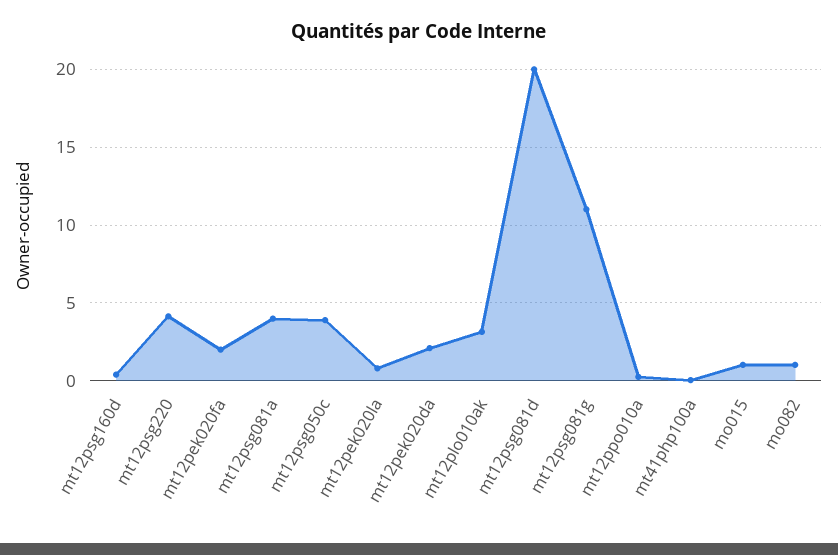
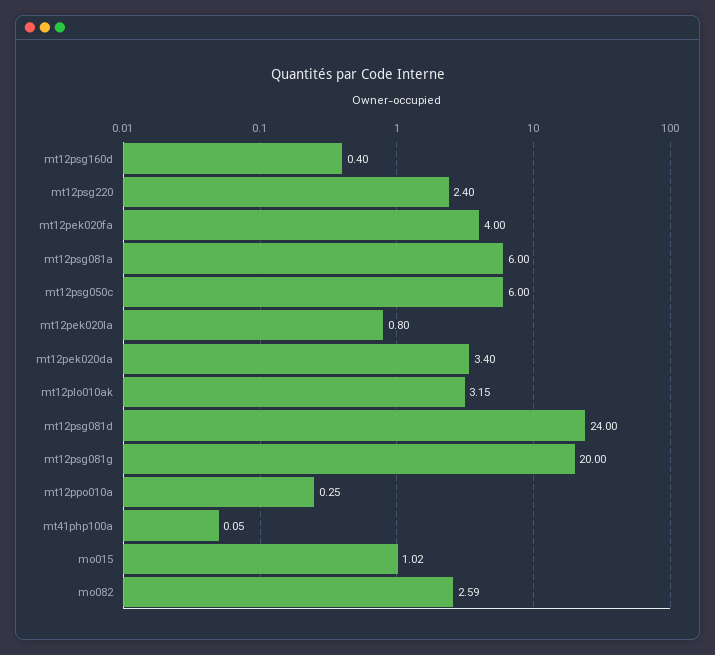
mt12psg220: 4 -> 2.4
mt12pek020fa: 2 -> 4
mt12psg081a: 4 -> 6
mt12psg050c: 4 -> 6
mt12pek020da: 2 -> 3.4
mt12psg081d: 20 -> 24
mt12psg081g: 11 -> 20
mo082: 1 -> 2.59

